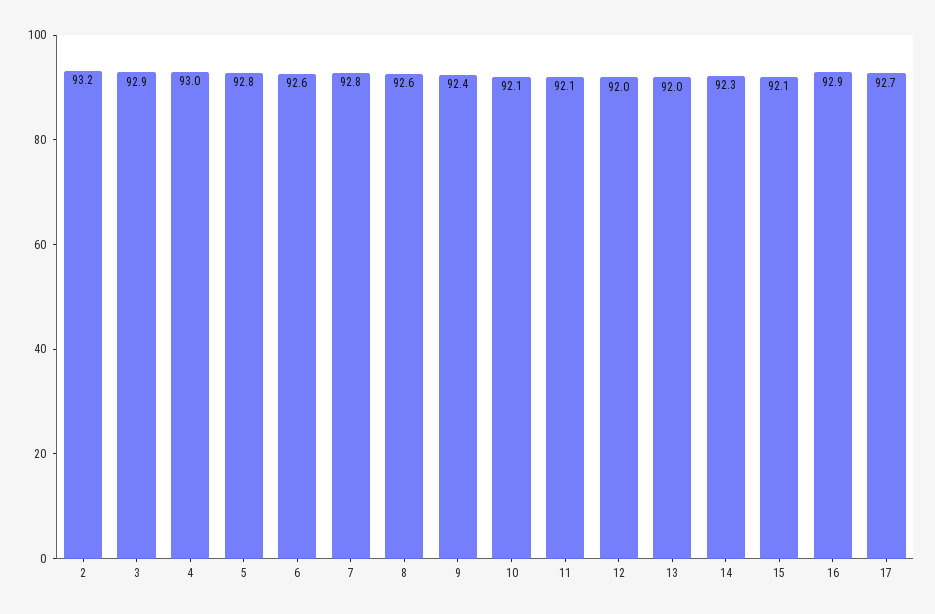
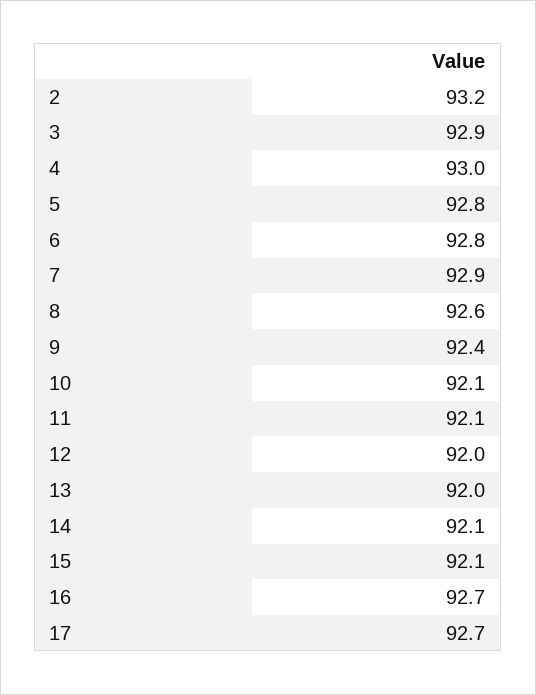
6: 92.6 -> 92.8
7: 92.8 -> 92.9
14: 92.3 -> 92.1
16: 92.9 -> 92.7

